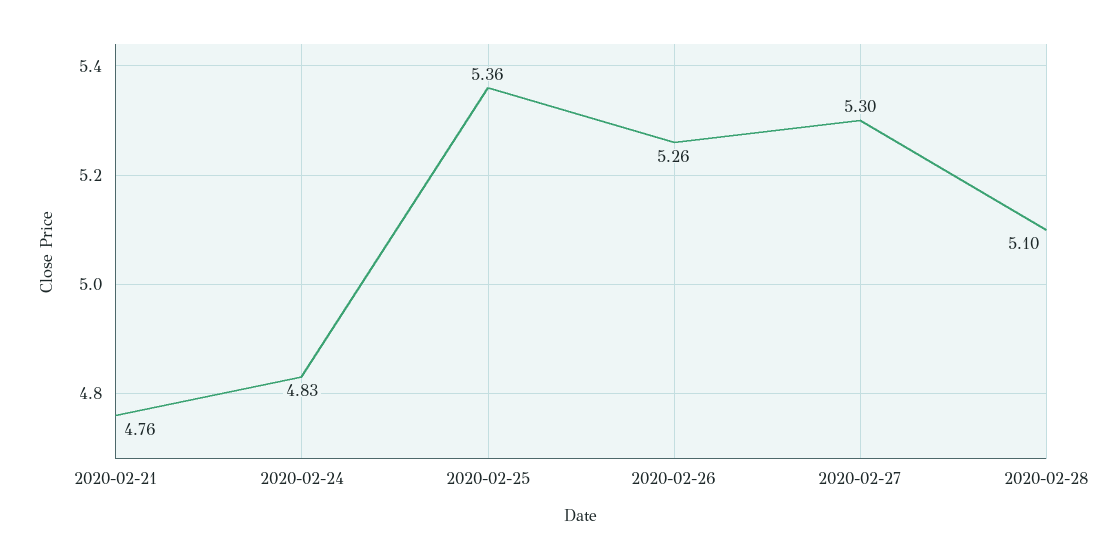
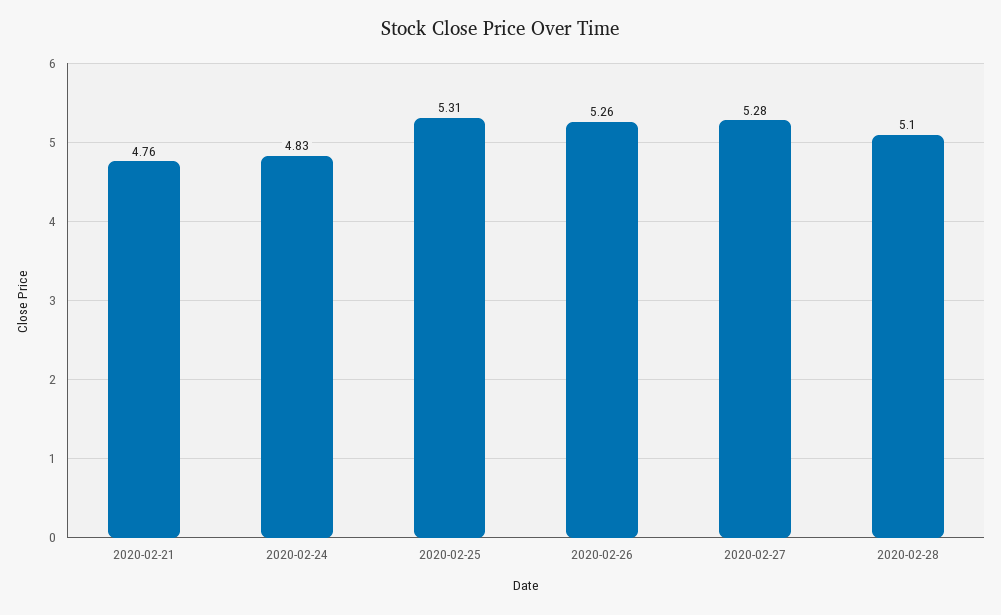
2020-02-25: 5.36 -> 5.31
2020-02-27: 5.3 -> 5.28

